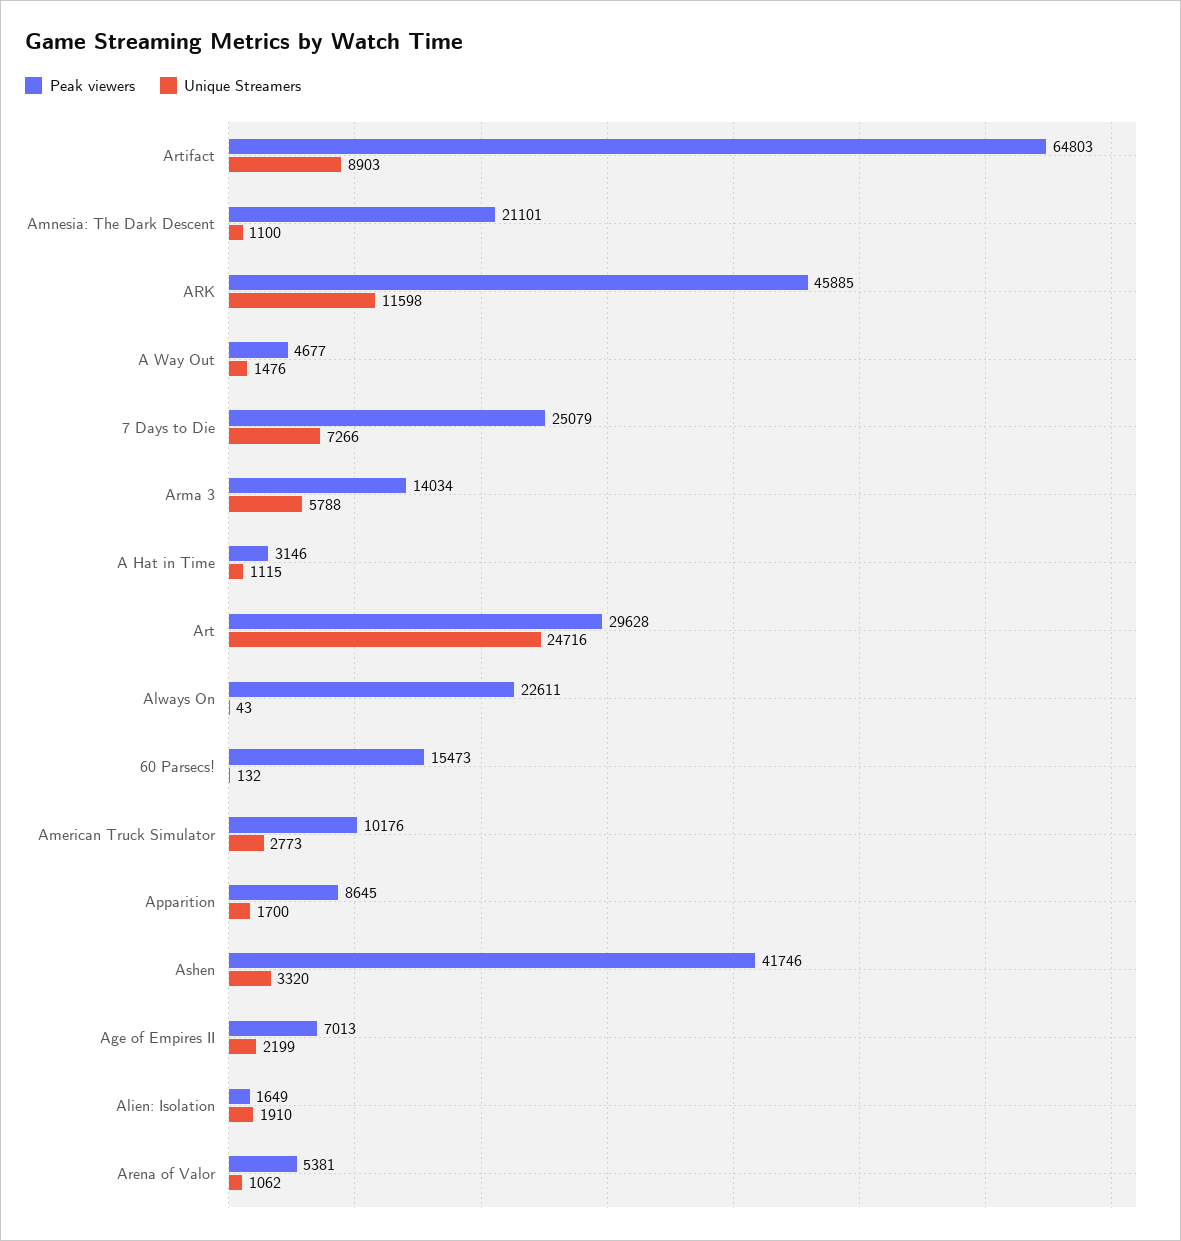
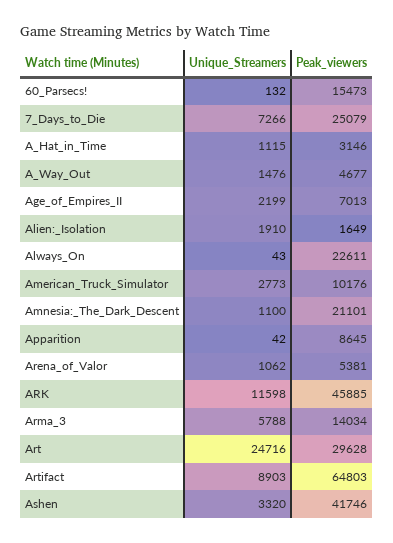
Unique Streamers, Apparition: 1700 -> 42

